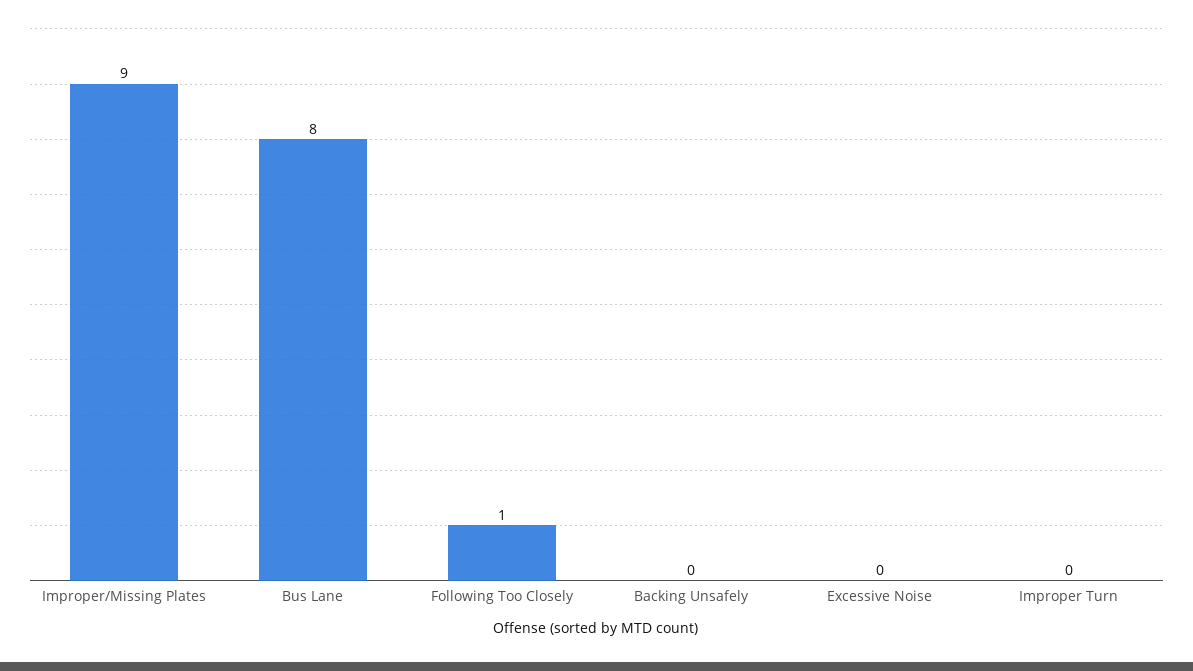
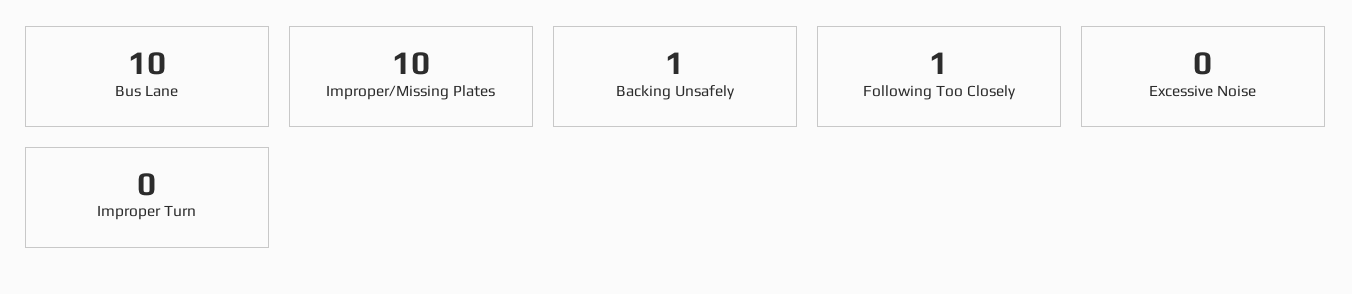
Improper/Missing Plates: 9 -> 10
Bus Lane: 8 -> 10
Backing Unsafely: 0 -> 1

